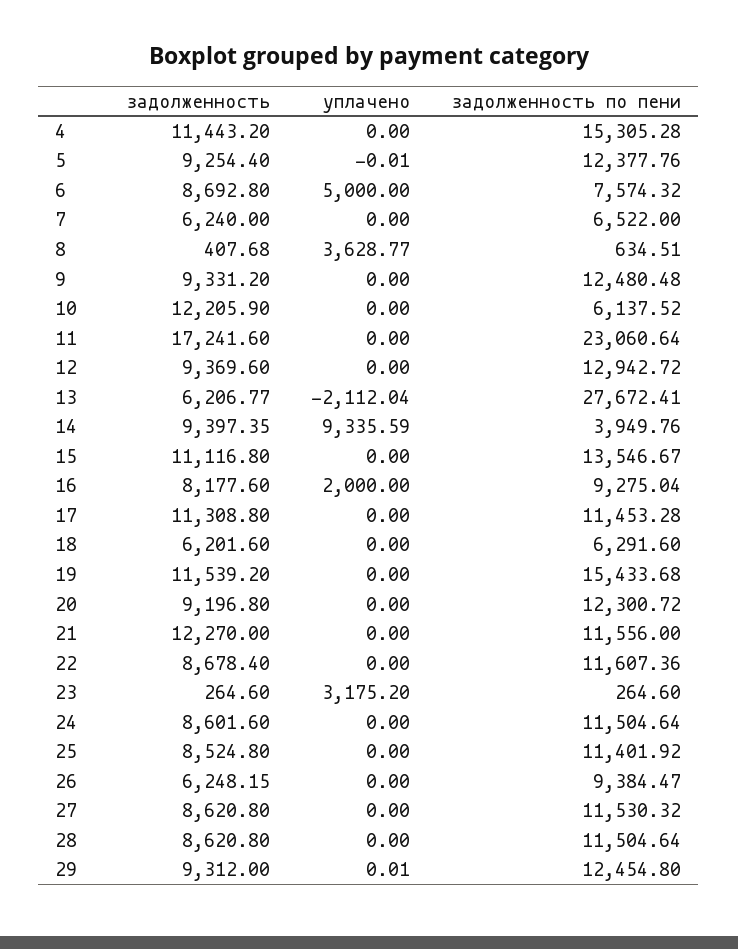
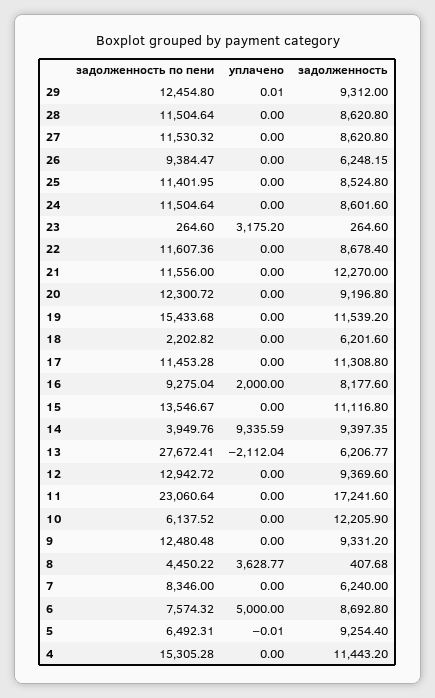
задолженность по пени, 5: 12377.76 -> 6492.31
задолженность по пени, 7: 6522 -> 8346
задолженность по пени, 8: 634.51 -> 4450.22
задолженность по пени, 18: 6291.6 -> 2202.82
задолженность по пени, 25: 11401.92 -> 11401.95

